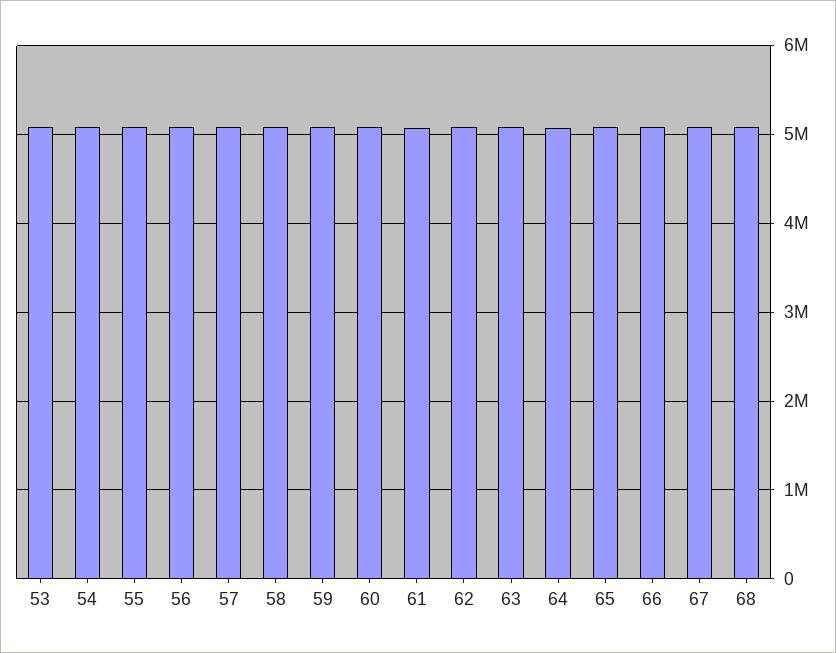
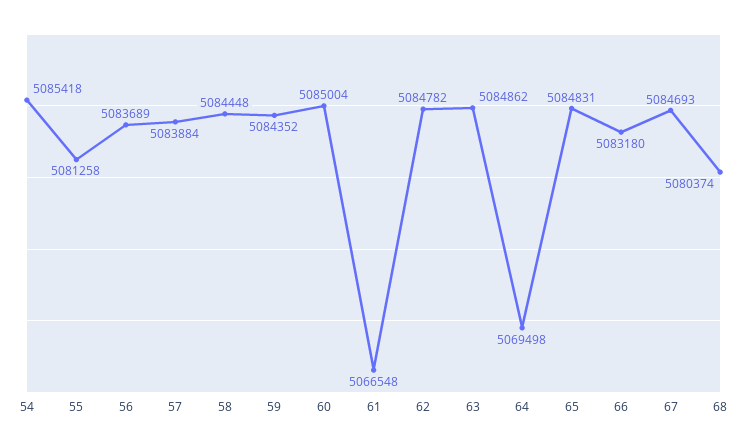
53: 5100000 -> none

